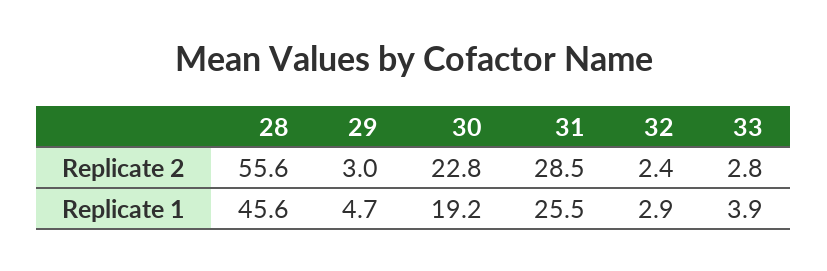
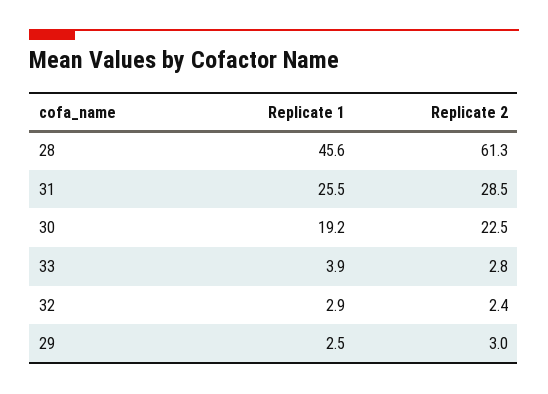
28, Replicate 2: 55.6 -> 61.3
30, Replicate 2: 22.8 -> 22.5
29, Replicate 1: 4.7 -> 2.5

